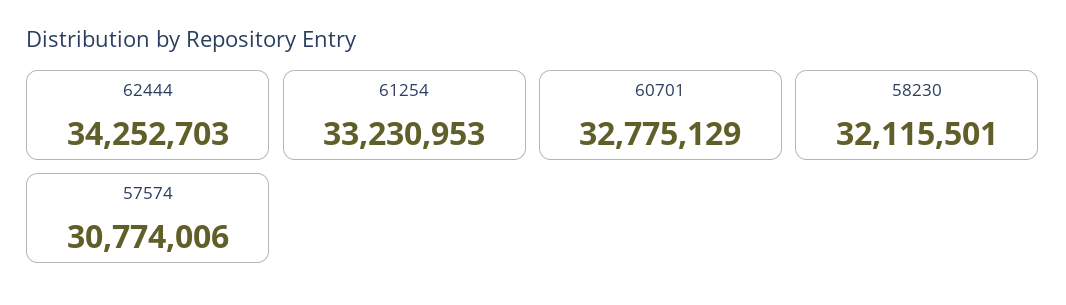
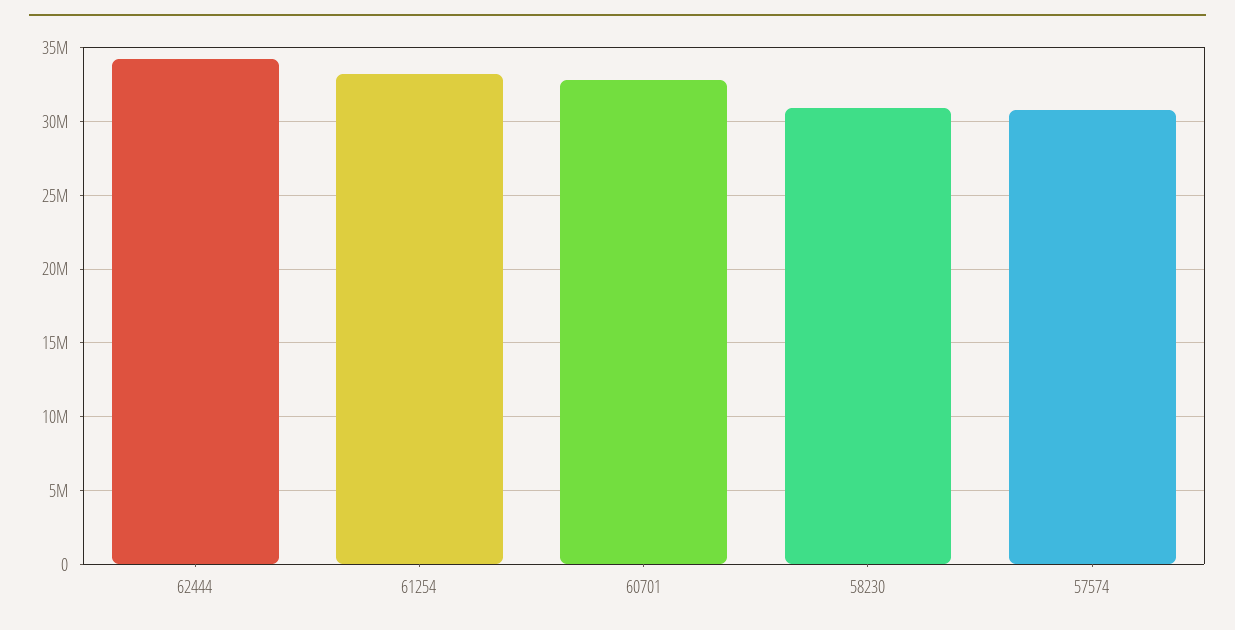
58230: 32115501 -> 31000000

